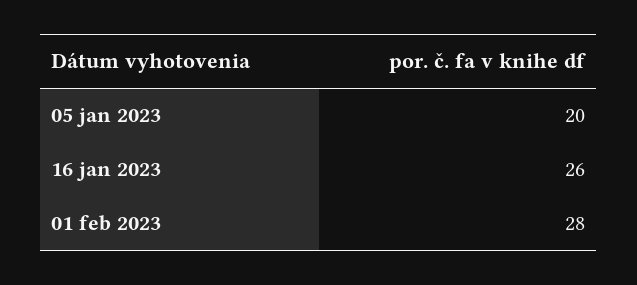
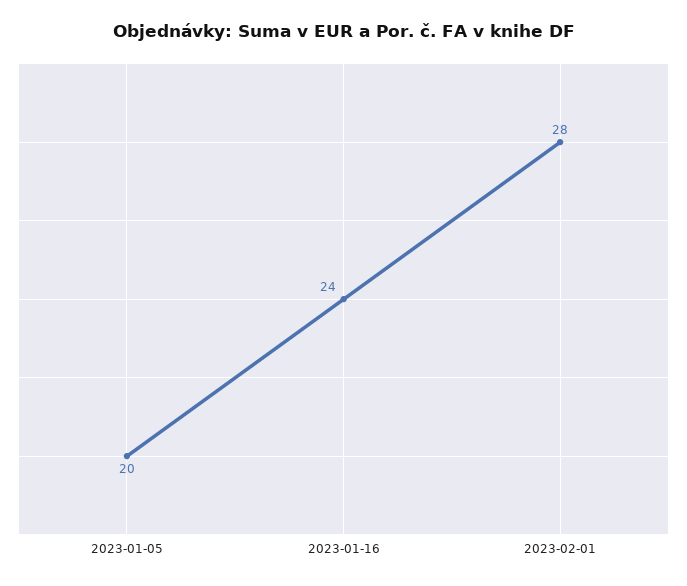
16 jan 2023: 26 -> 24

